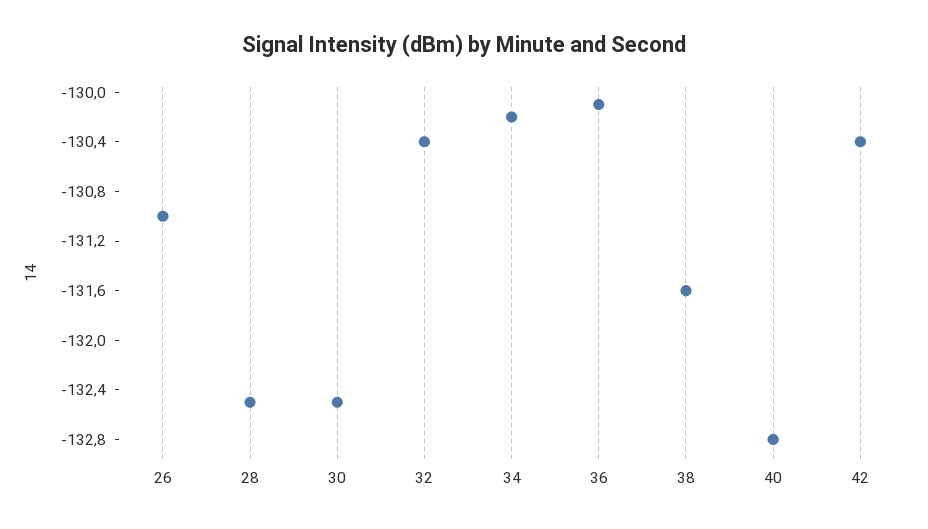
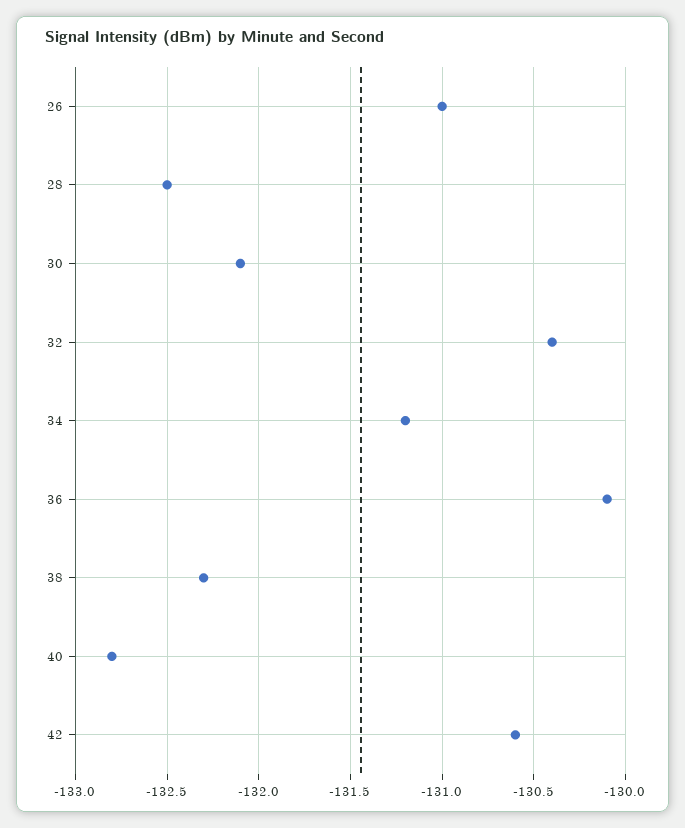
30: -132.5 -> -132.1
34: -130.2 -> -131.2
38: -131.6 -> -132.3
42: -130.4 -> -130.6

